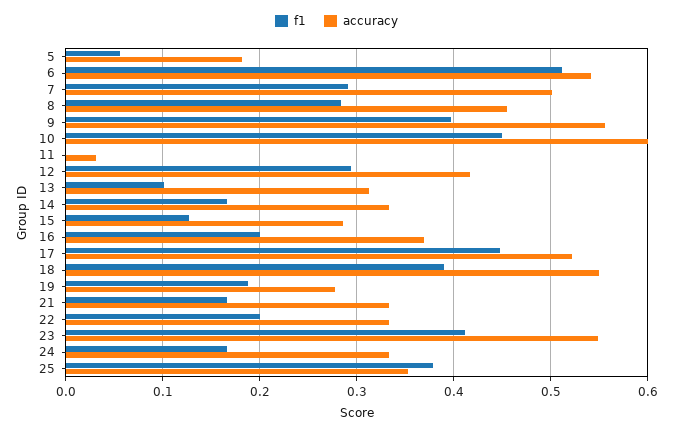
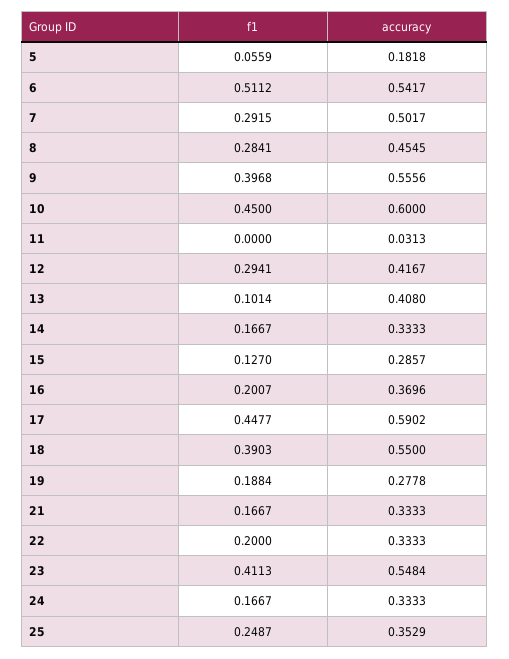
accuracy, 13: 0.31 -> 0.408
accuracy, 17: 0.52 -> 0.5902
f1, 25: 0.38 -> 0.2487

